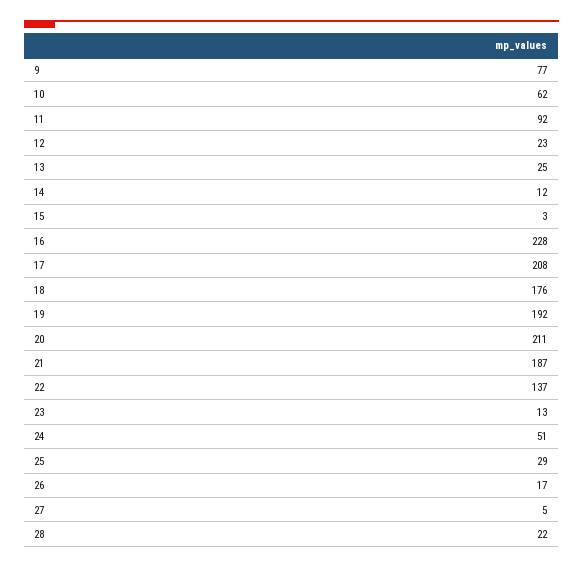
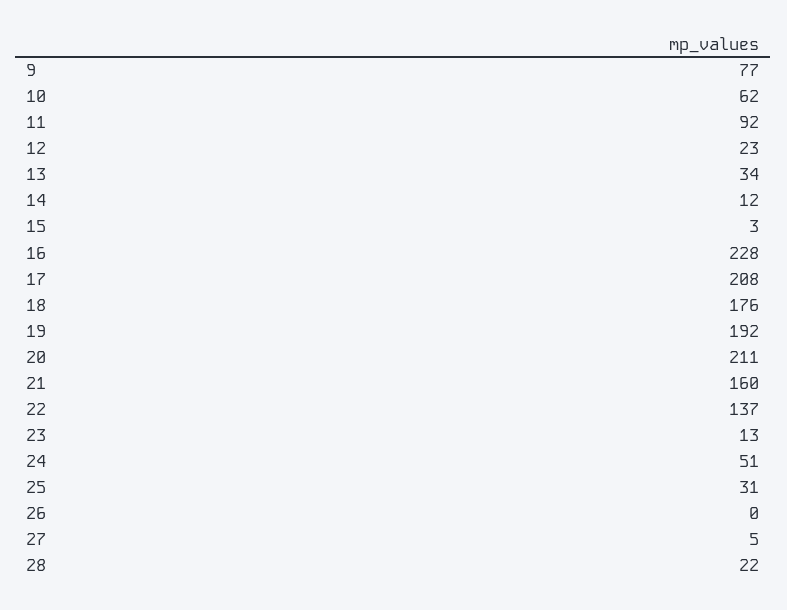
13: 25 -> 34
21: 187 -> 160
25: 29 -> 31
26: 17 -> 0

